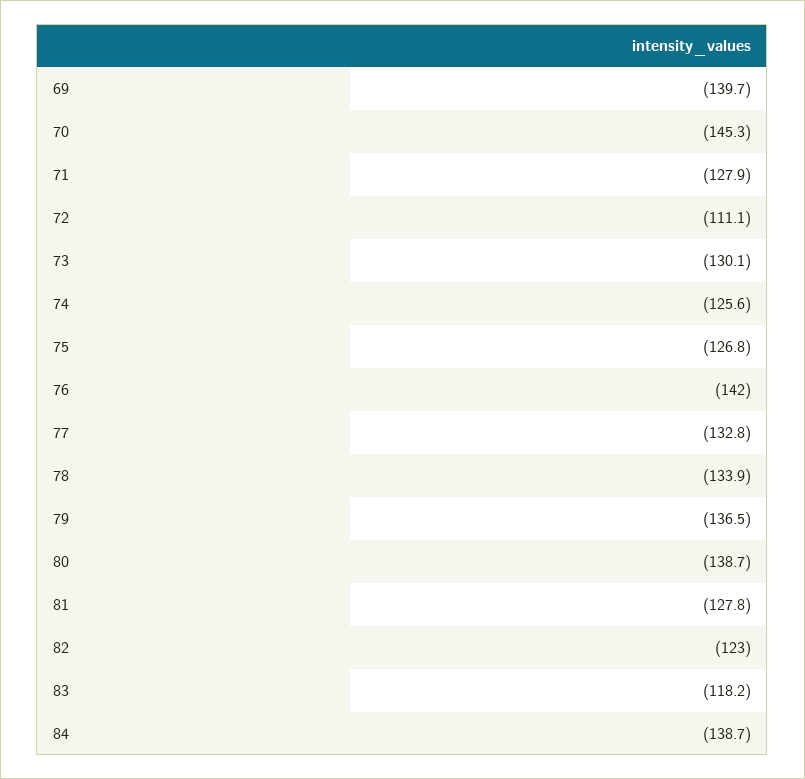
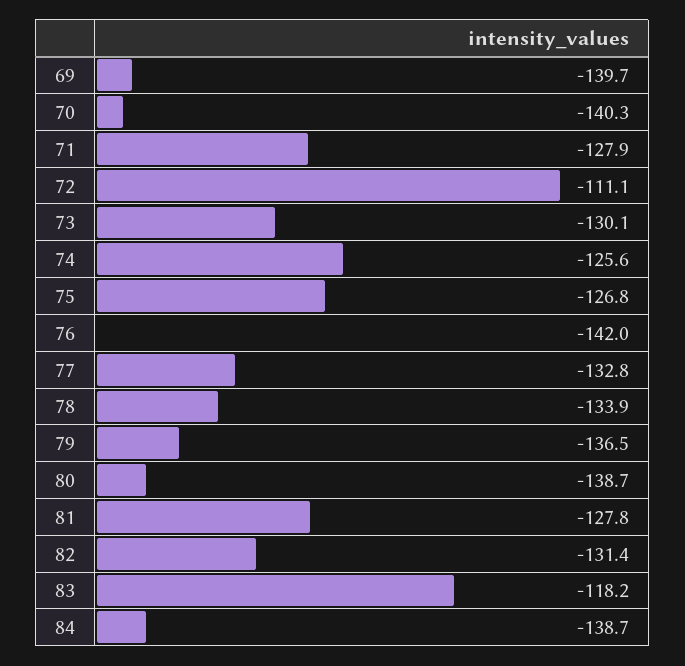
70: -145.3 -> -140.3
82: -123 -> -131.4

